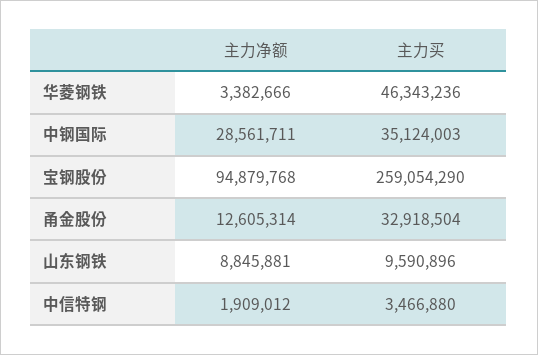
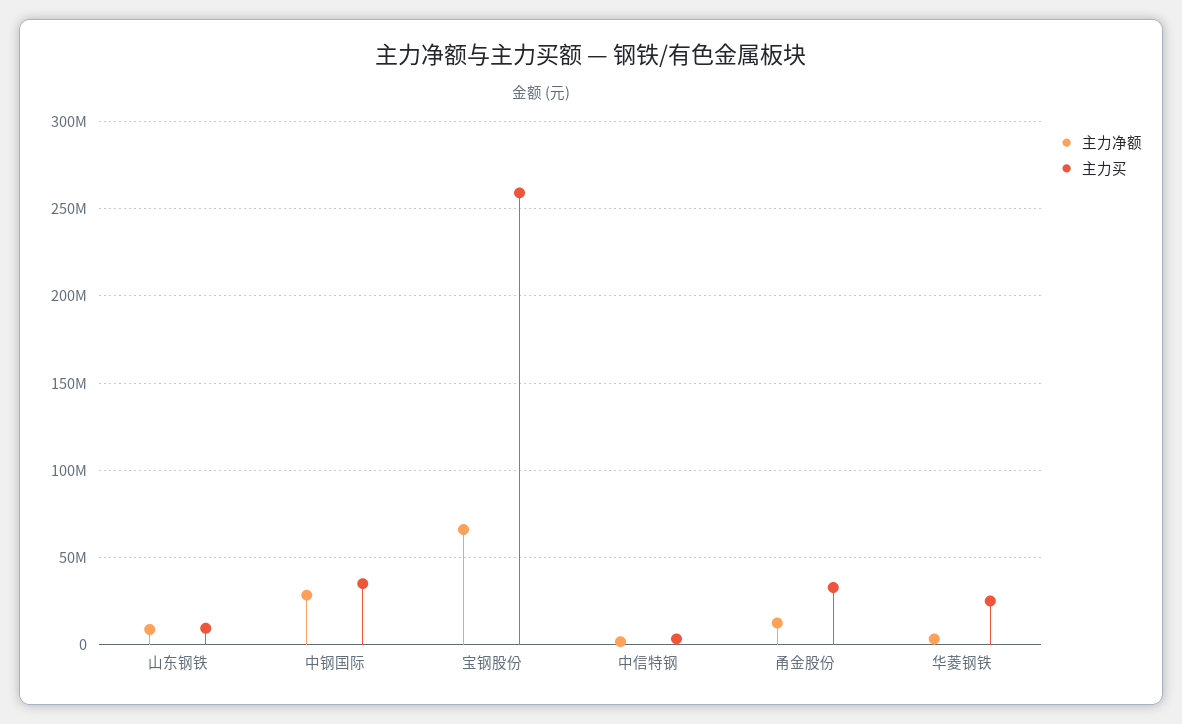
主力买, 华菱钢铁: 46343236 -> 25000000
主力净额, 宝钢股份: 94879768 -> 65000000

